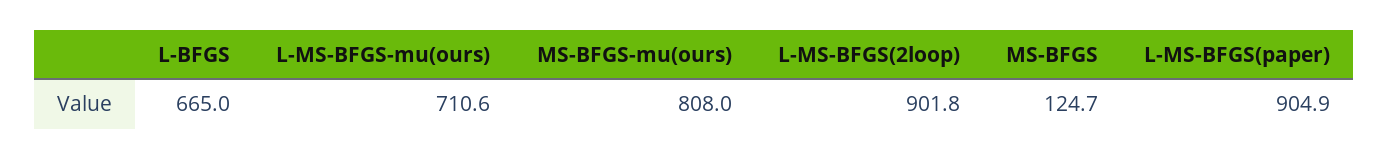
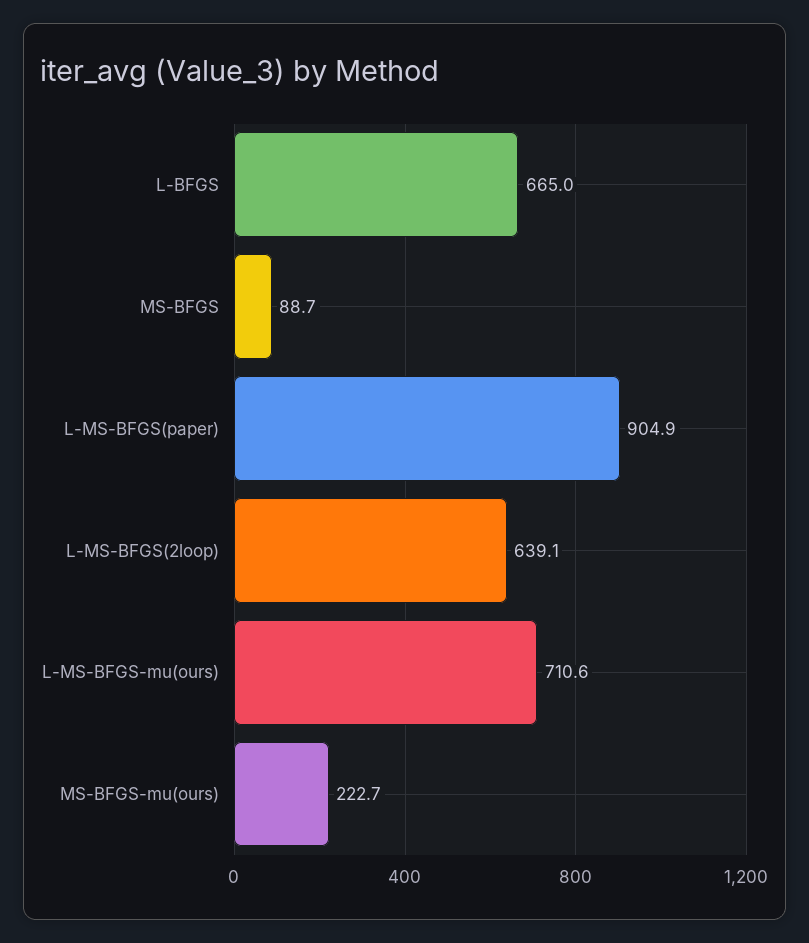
MS-BFGS-mu(ours): 808 -> 222.7
L-MS-BFGS(2loop): 901.8 -> 639.1
MS-BFGS: 124.7 -> 88.7

